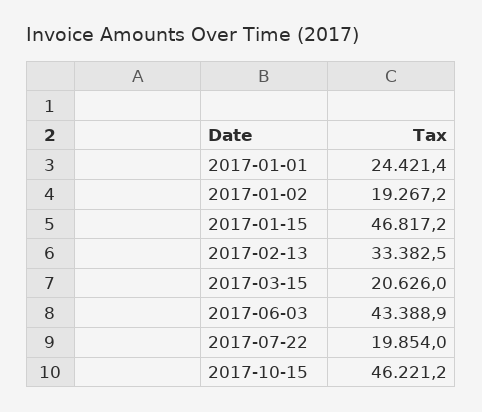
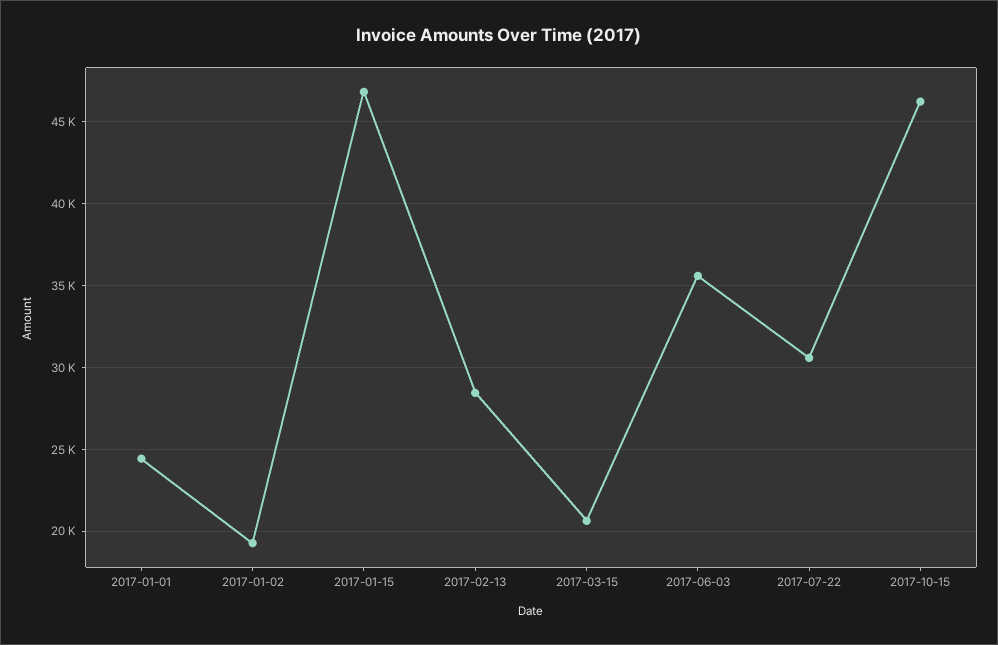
2017-02-13: 33382.5 -> 28500
2017-06-03: 43388.9 -> 35500
2017-07-22: 19854 -> 30500

